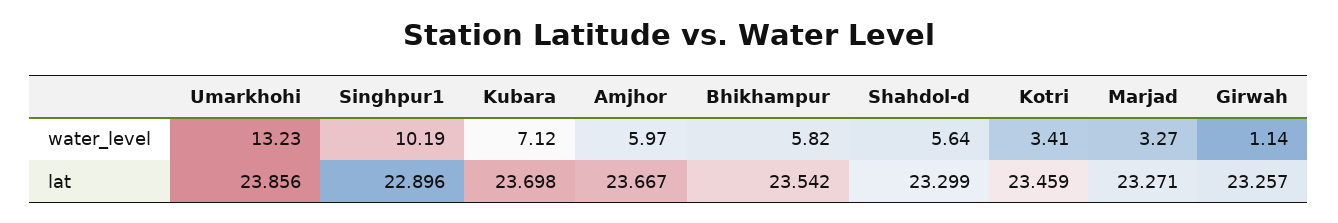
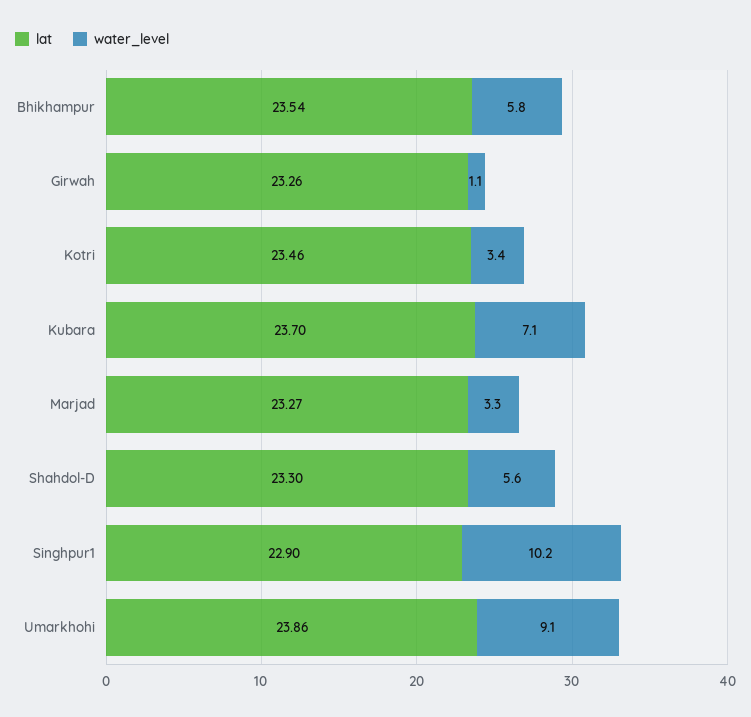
water_level, Umarkhohi: 13.23 -> 9.1
water_level, Amjhor: 5.97 -> none
lat, Amjhor: 23.667 -> none

